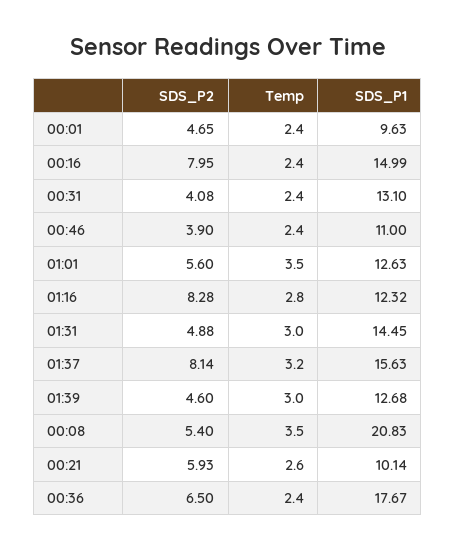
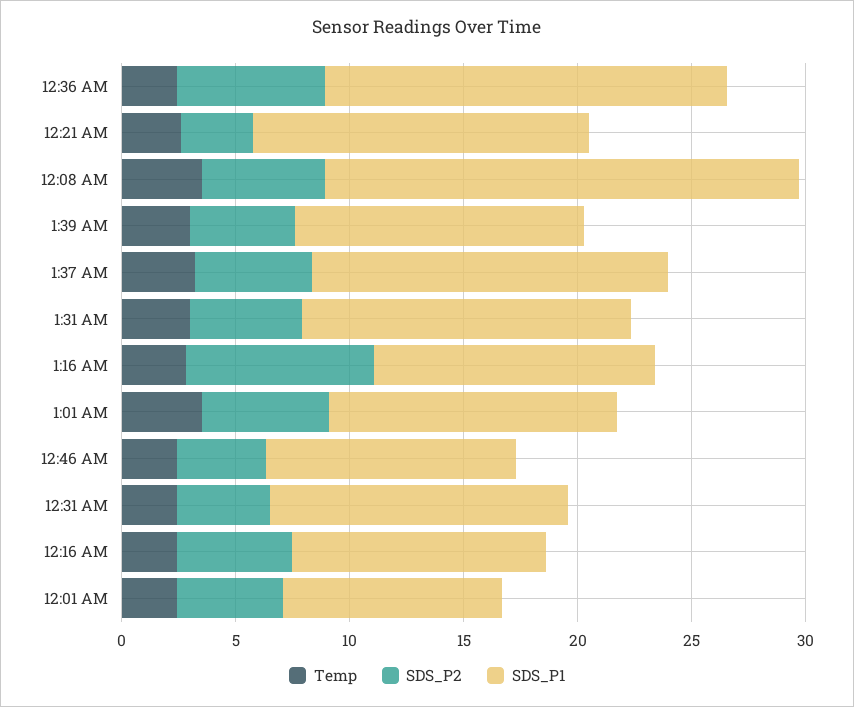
SDS_P2, 00:16: 7.95 -> 5
SDS_P1, 00:16: 14.99 -> 11
SDS_P2, 01:37: 8.14 -> 5
SDS_P2, 00:21: 5.93 -> 3
SDS_P1, 00:21: 10.14 -> 15

